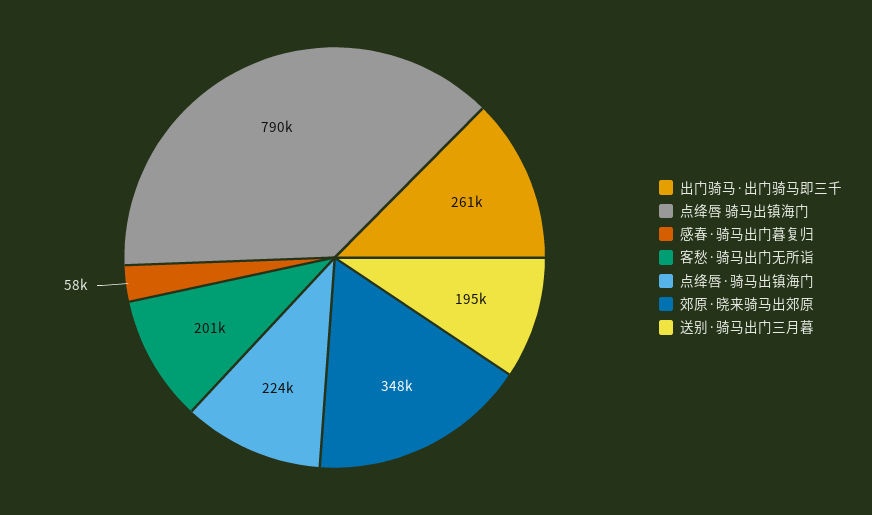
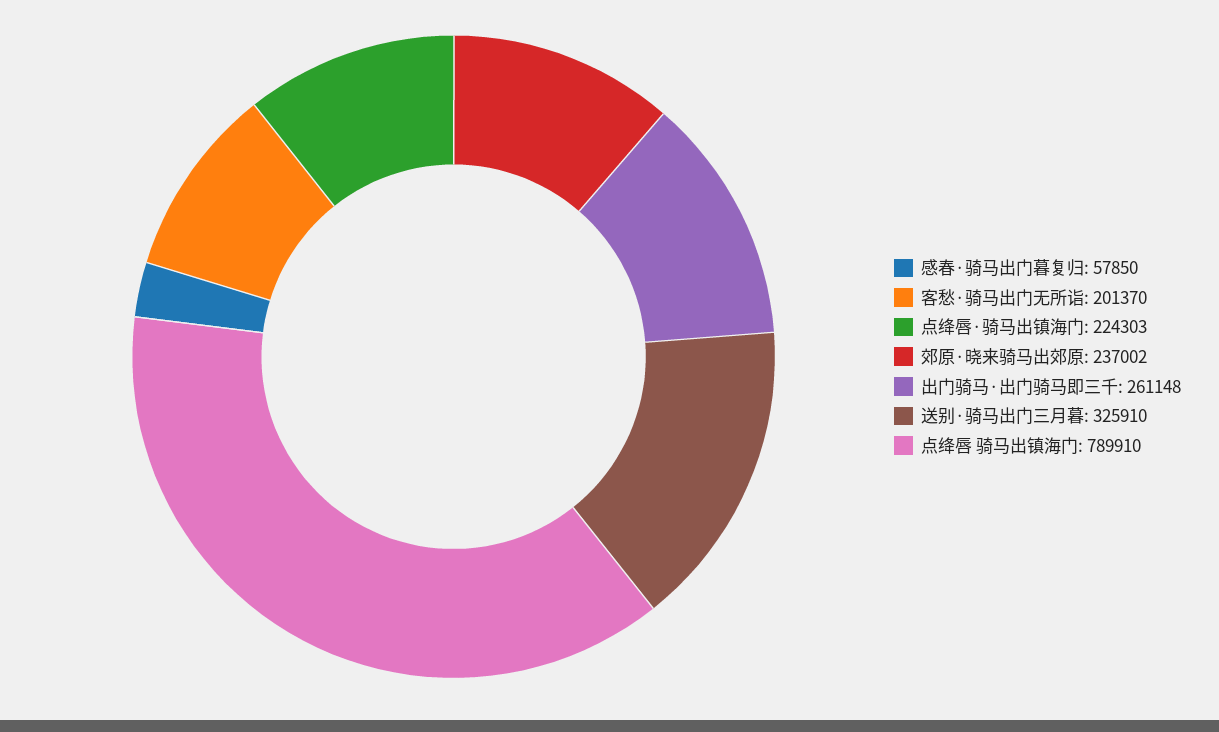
郊原·晓来骑马出郊原: 348000 -> 237002
送别·骑马出门三月暮: 195000 -> 325910

